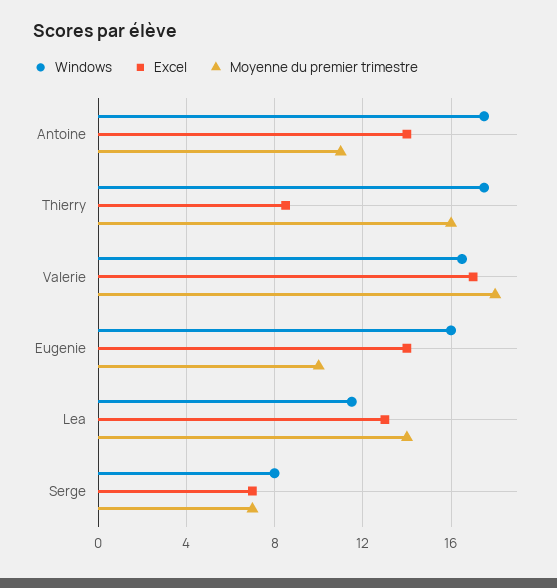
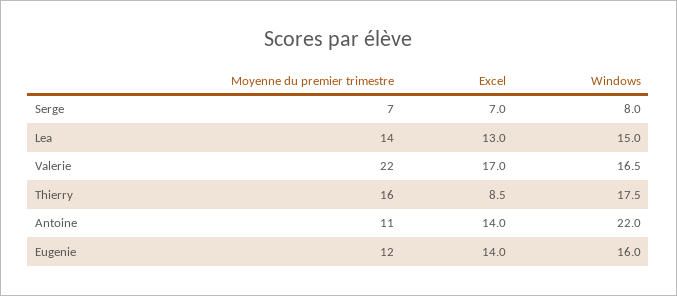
Windows, Antoine: 17.5 -> 22
Moyenne du premier trimestre, Valerie: 18 -> 22
Moyenne du premier trimestre, Eugenie: 10 -> 12
Windows, Lea: 11.5 -> 15

